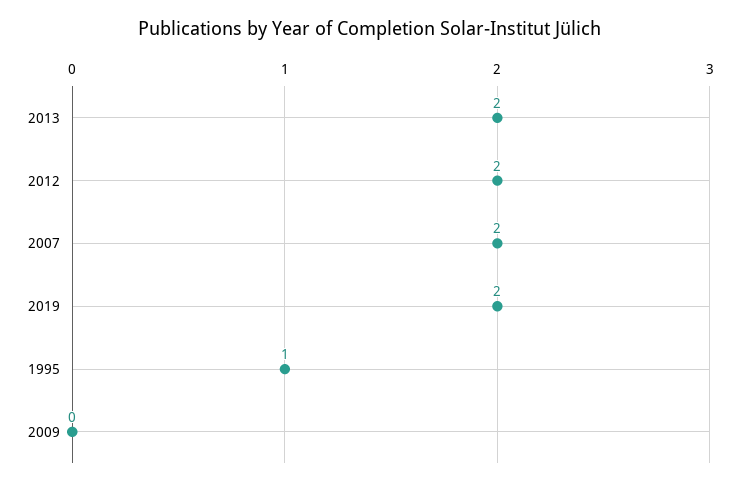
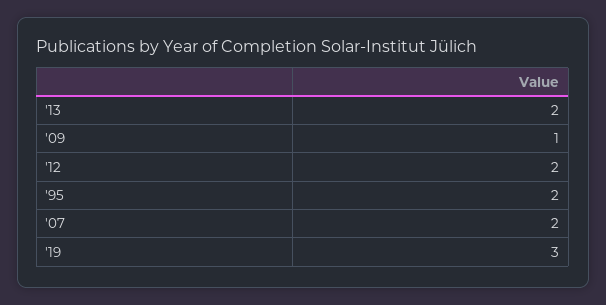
2019: 2 -> 3
1995: 1 -> 2
2009: 0 -> 1

